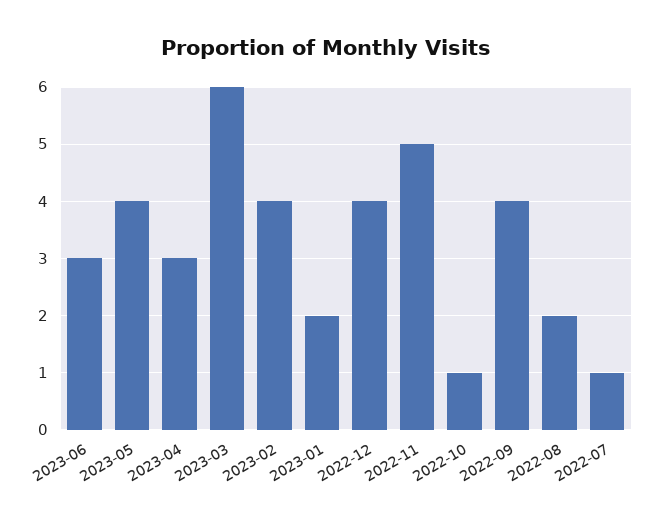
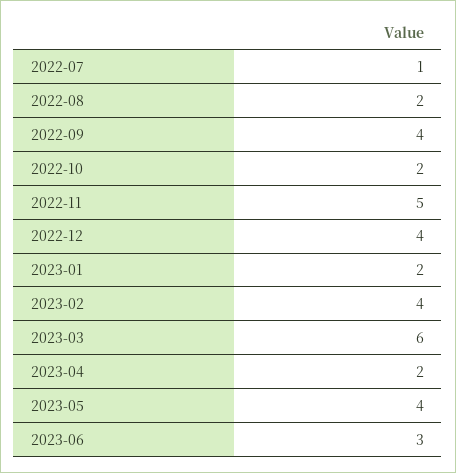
2023-04: 3 -> 2
2022-10: 1 -> 2

